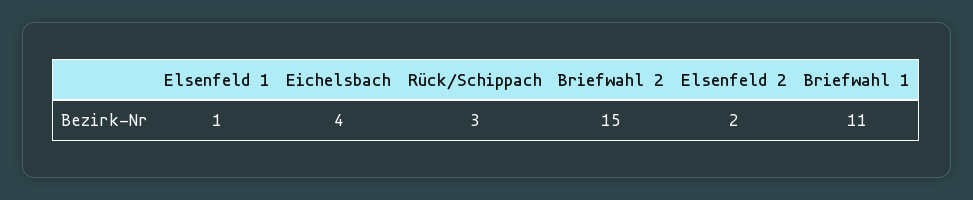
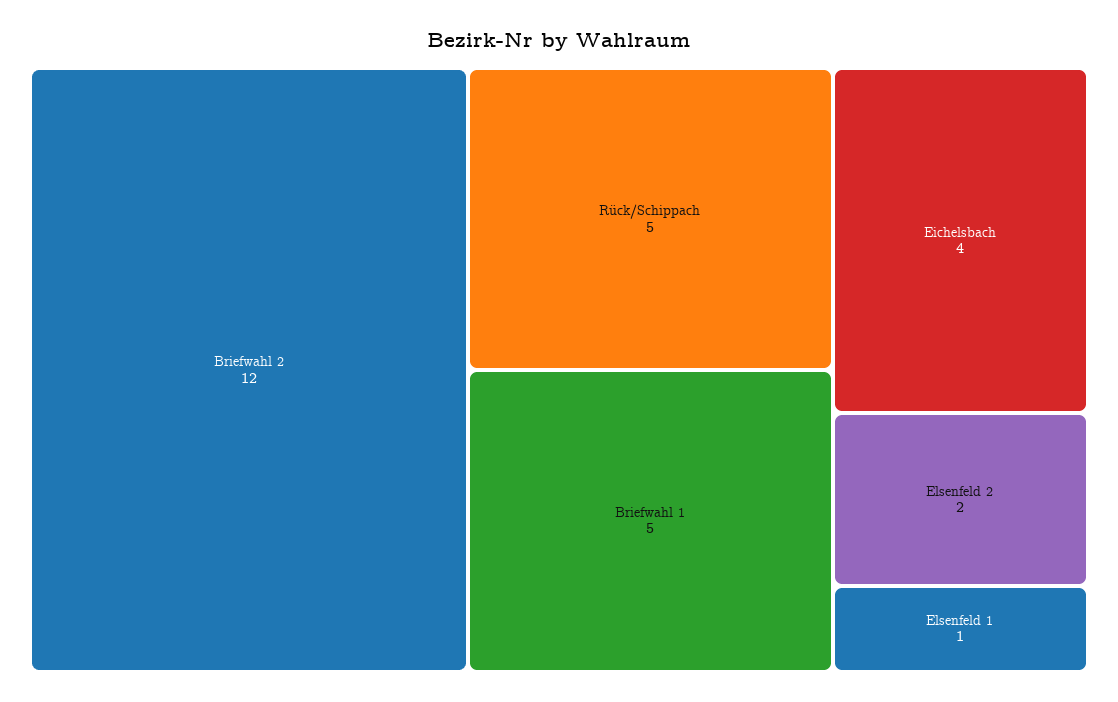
Rück/Schippach: 3 -> 5
Briefwahl 2: 15 -> 12
Briefwahl 1: 11 -> 5

